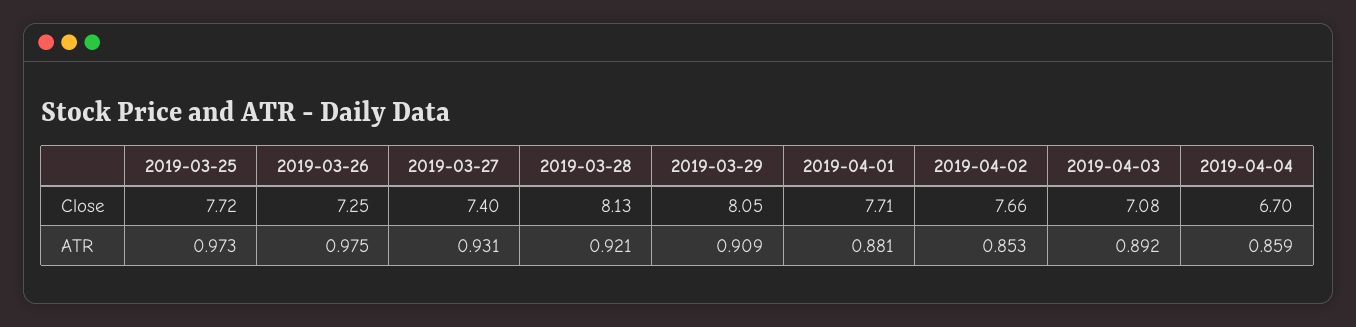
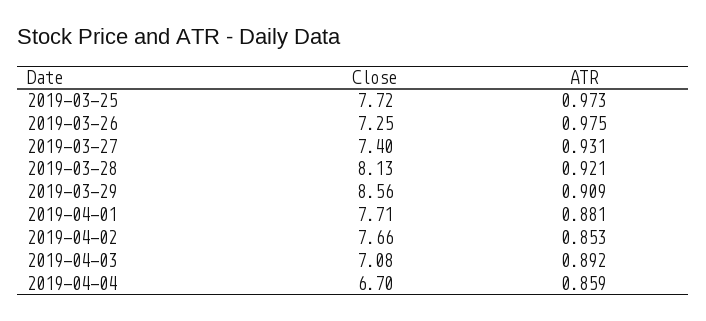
2019-03-29, Close: 8.05 -> 8.56

